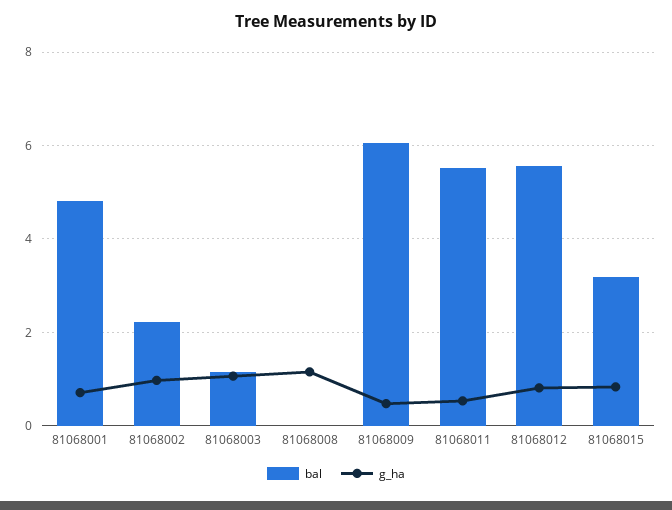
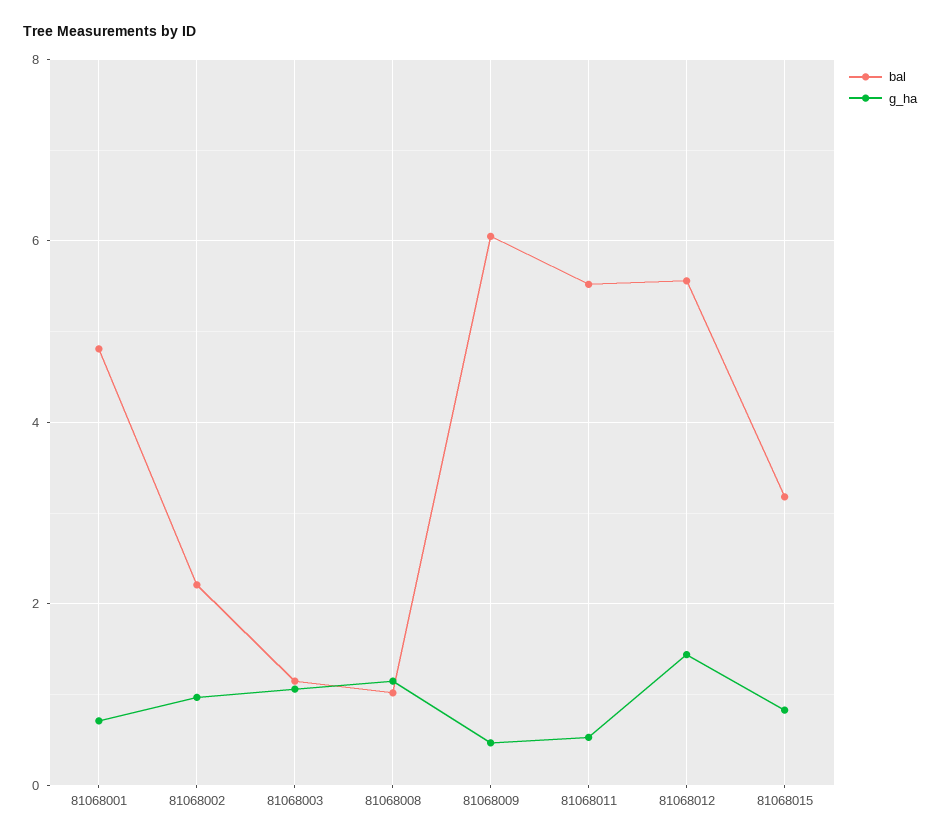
bal, 81068008: 0 -> 1
g_ha, 81068012: 0.8 -> 1.4

